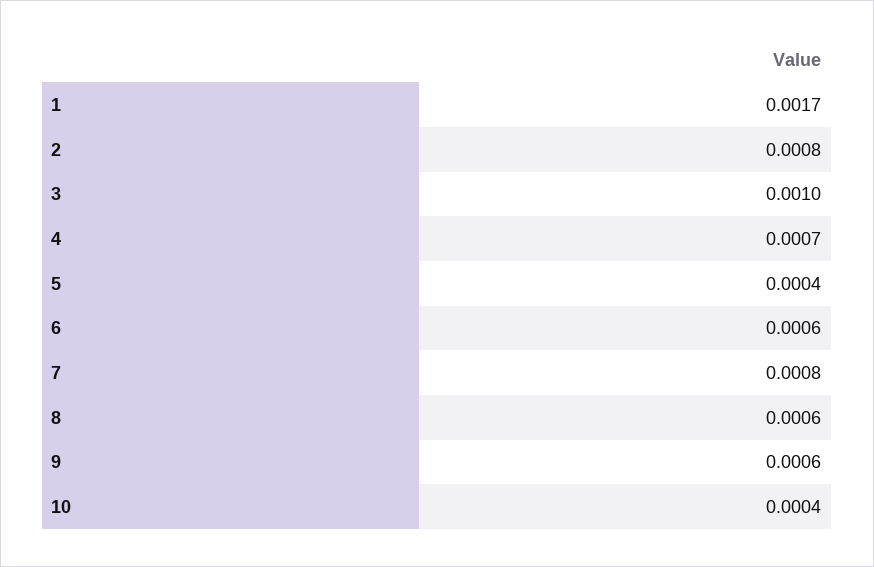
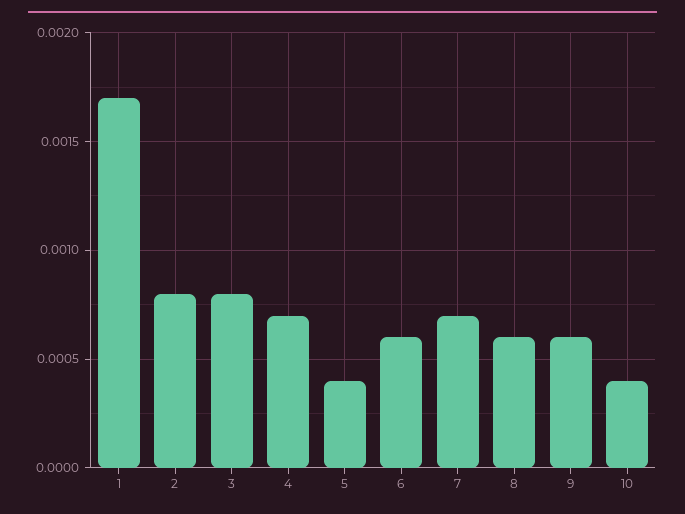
3: 0.001 -> 0.0008
7: 0.0008 -> 0.0007

